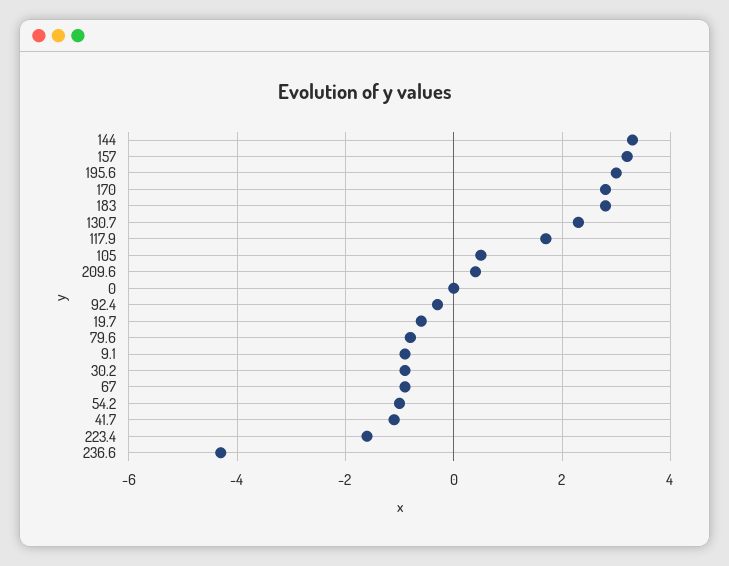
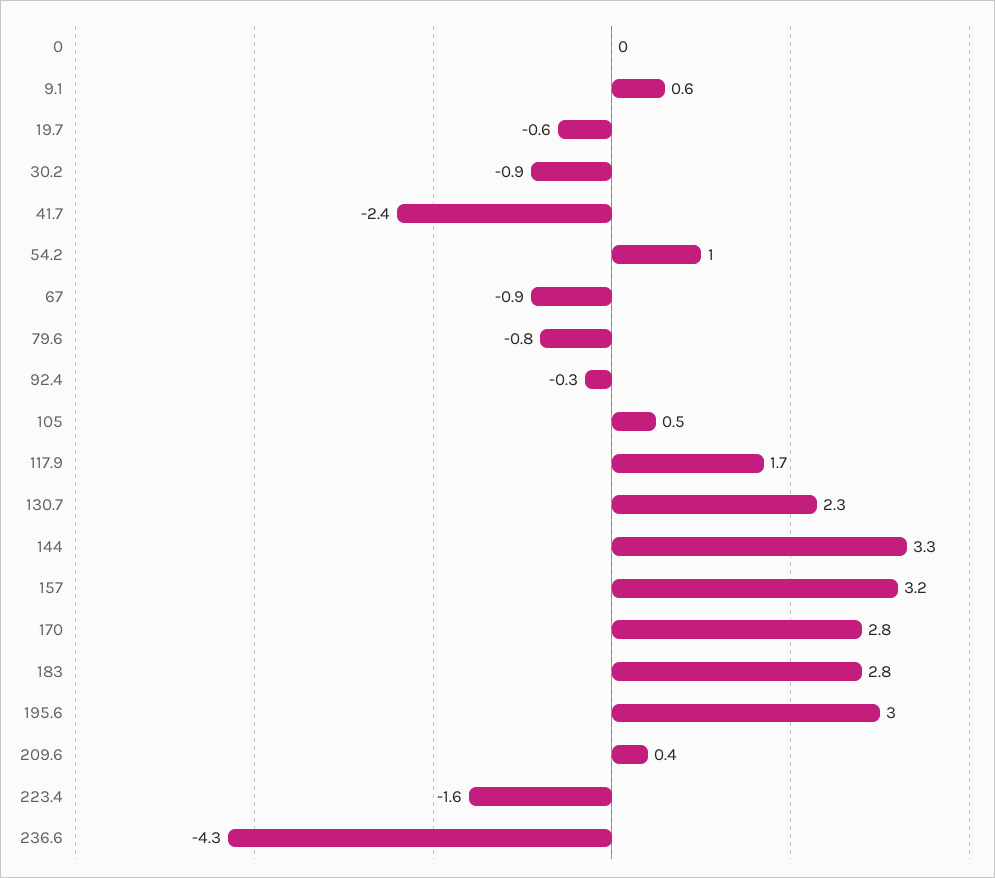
9.1: -1 -> 0.6
54.2: -1 -> 1
41.7: -1 -> -2.4

